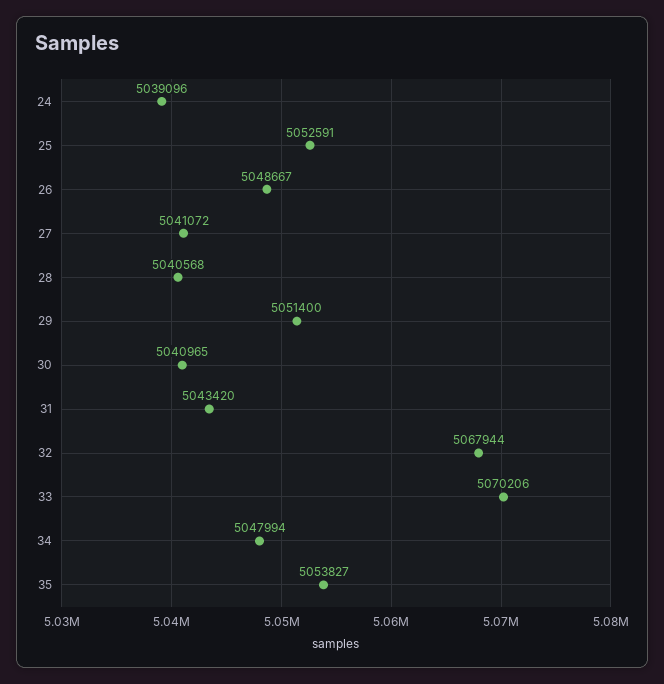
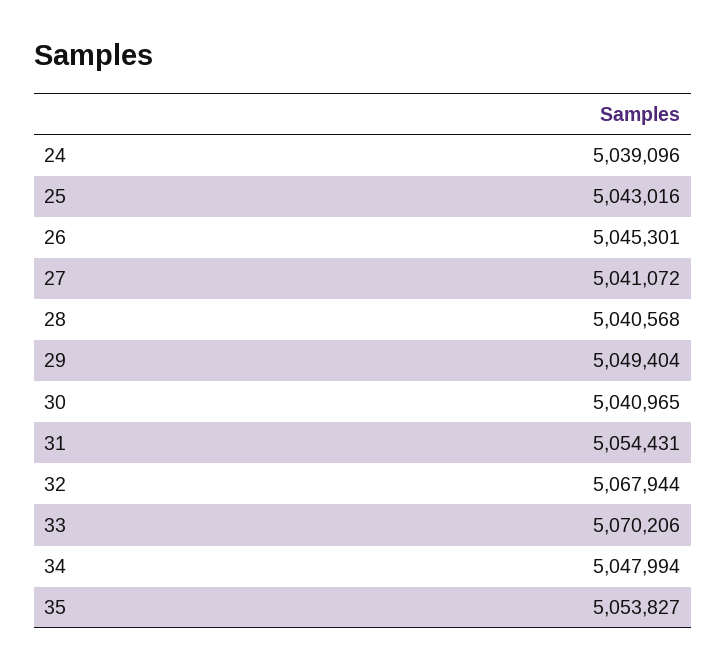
25: 5052591 -> 5043016
26: 5048667 -> 5045301
29: 5051400 -> 5049404
31: 5043420 -> 5054431

